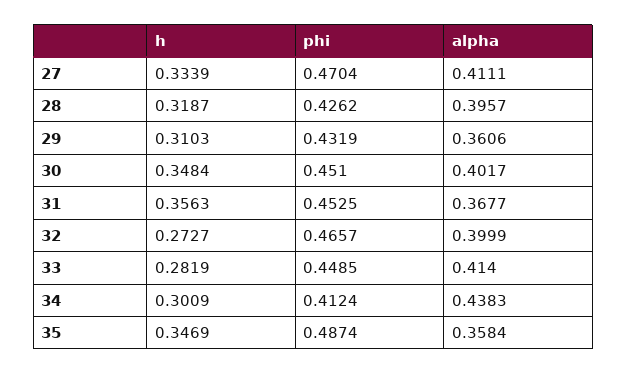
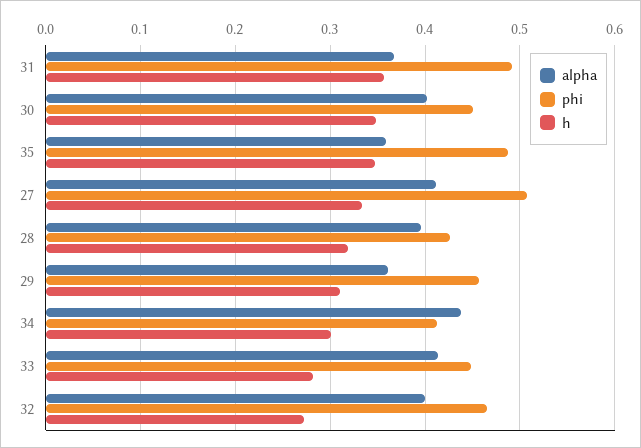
phi, 27: 0.4704 -> 0.51
phi, 29: 0.4319 -> 0.46
phi, 31: 0.4525 -> 0.49

